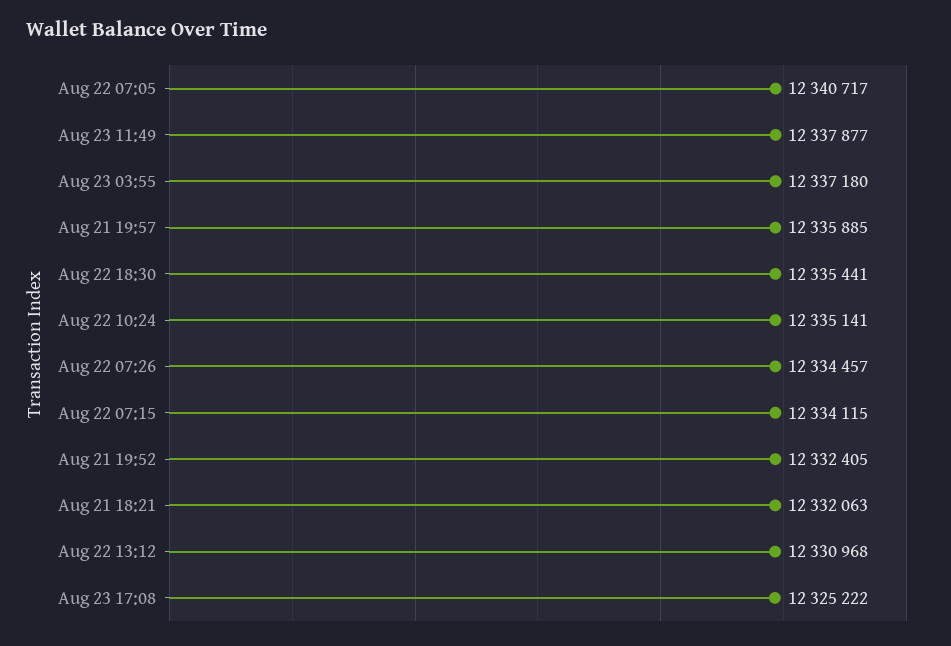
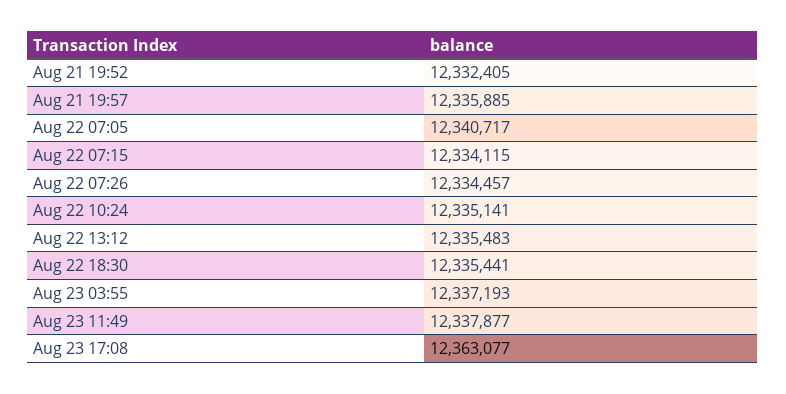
Aug 23 03:55: 12337180 -> 12337193
Aug 21 18:21: 12332063 -> none
Aug 22 13:12: 12330968 -> 12335483
Aug 23 17:08: 12325222 -> 12363077

